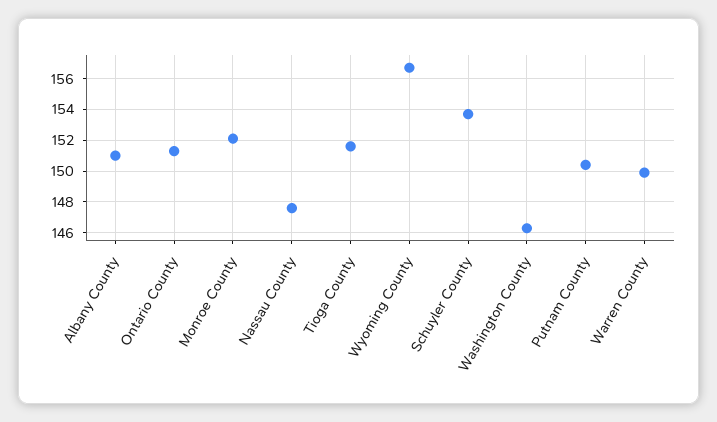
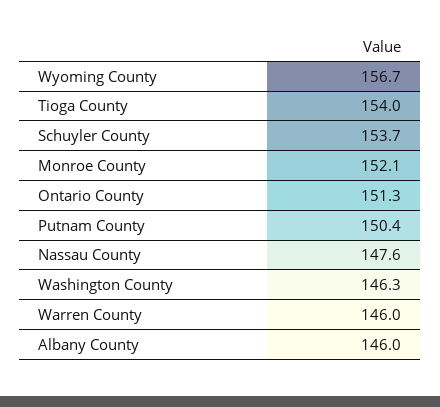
Albany County: 151 -> 146
Tioga County: 151.5 -> 154
Warren County: 150 -> 146

